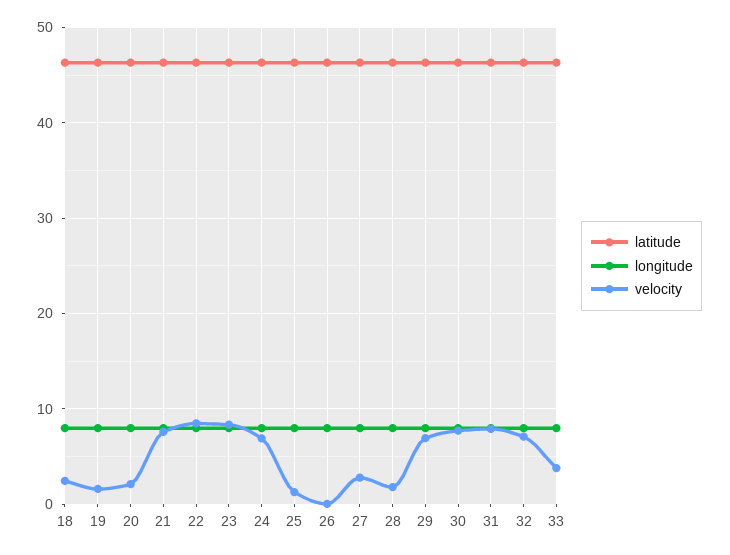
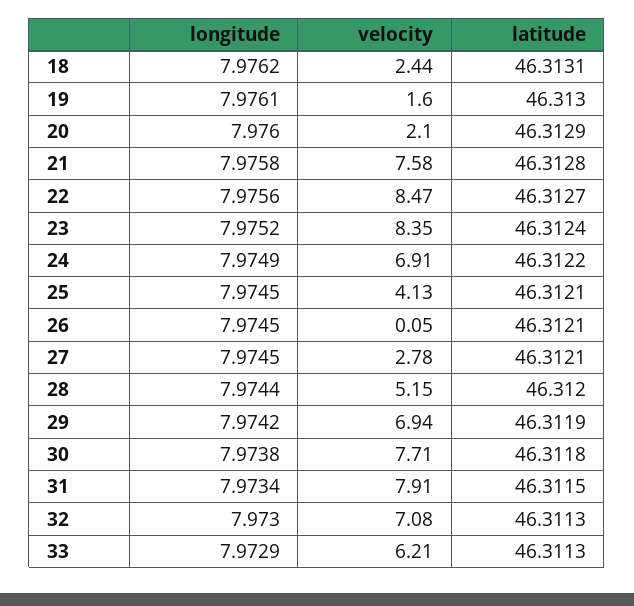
velocity, 25: 1 -> 4.13
velocity, 28: 2 -> 5.15
velocity, 33: 4 -> 6.21

